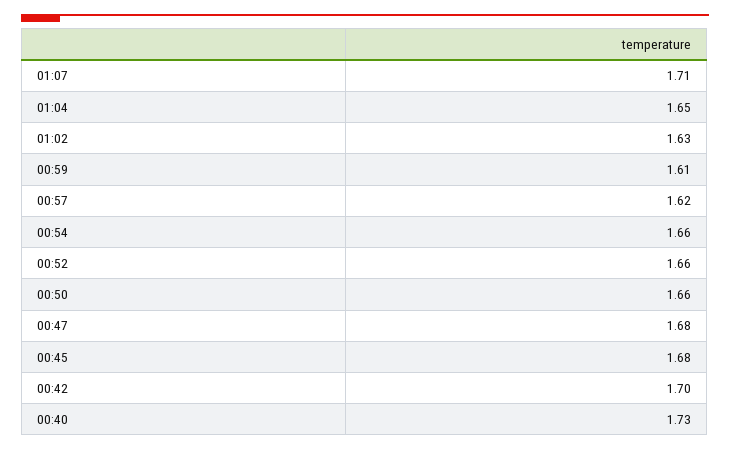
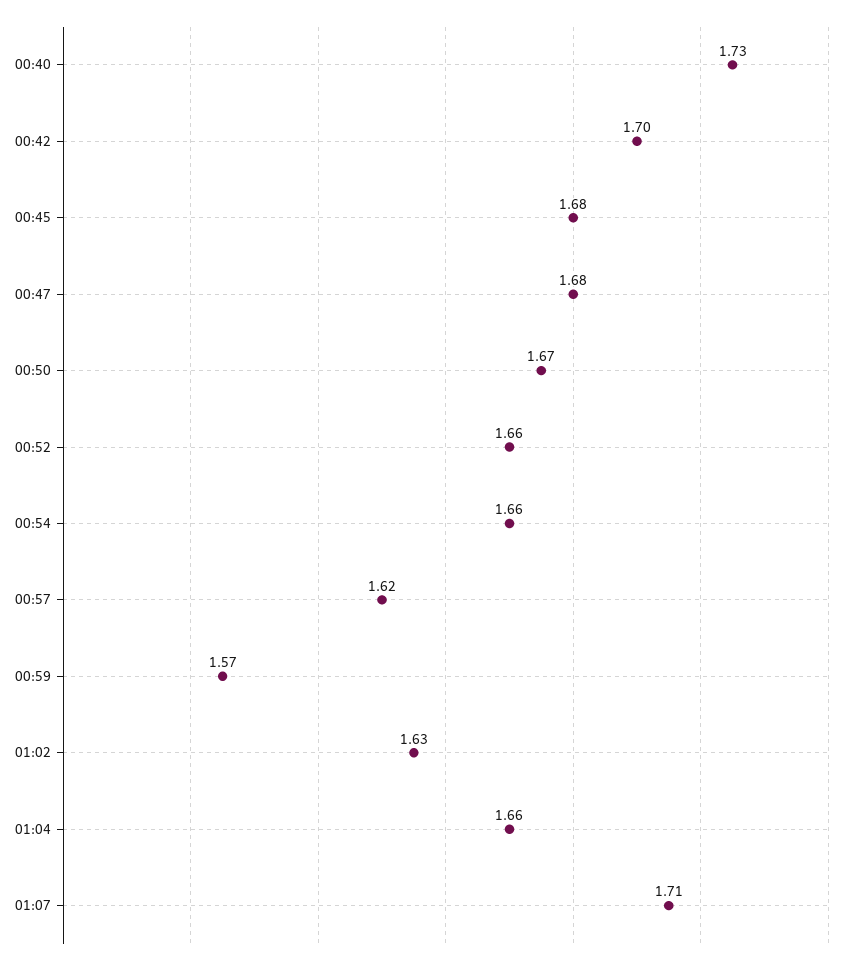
01:04: 1.65 -> 1.66
00:59: 1.61 -> 1.57
00:50: 1.66 -> 1.67

